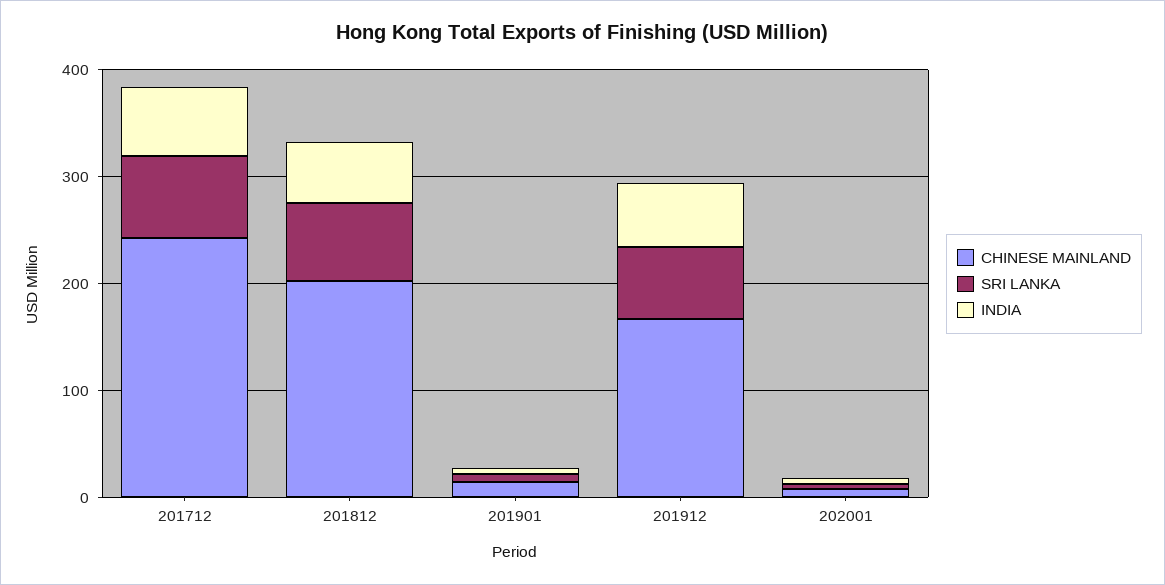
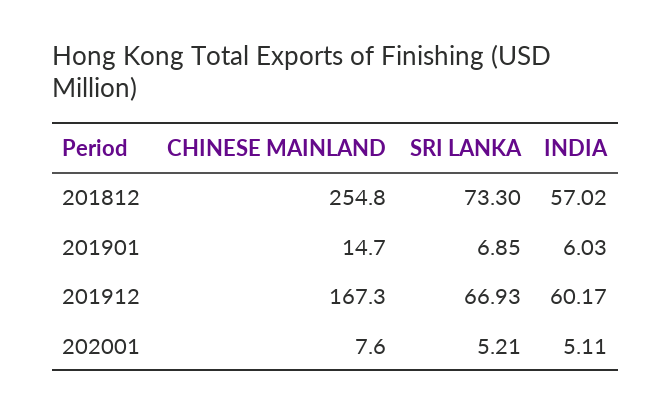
CHINESE MAINLAND, 201712: 240 -> none
SRI LANKA, 201712: 80 -> none
INDIA, 201712: 60 -> none
CHINESE MAINLAND, 201812: 200 -> 254.8

